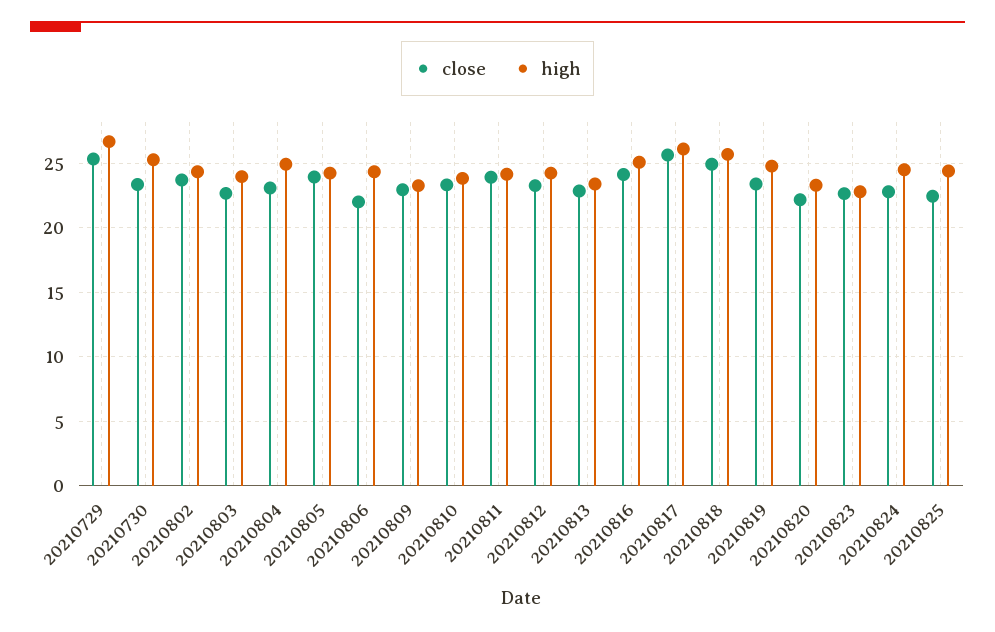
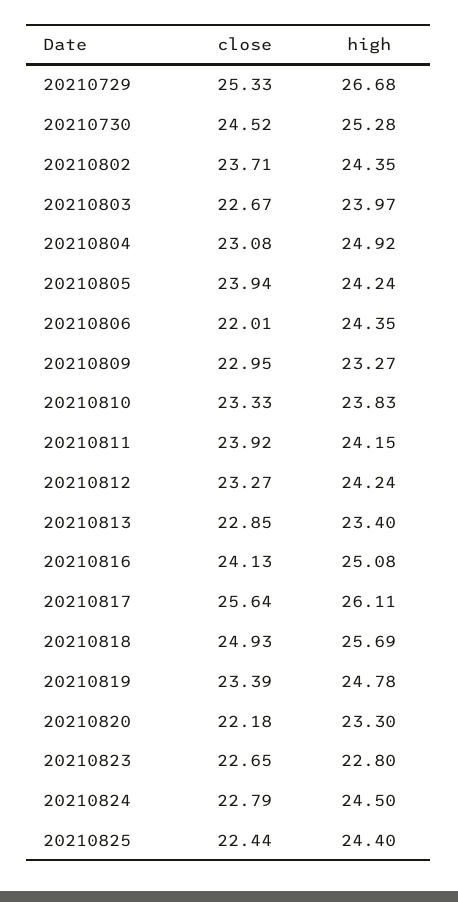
close, 20210730: 23.5 -> 24.52

